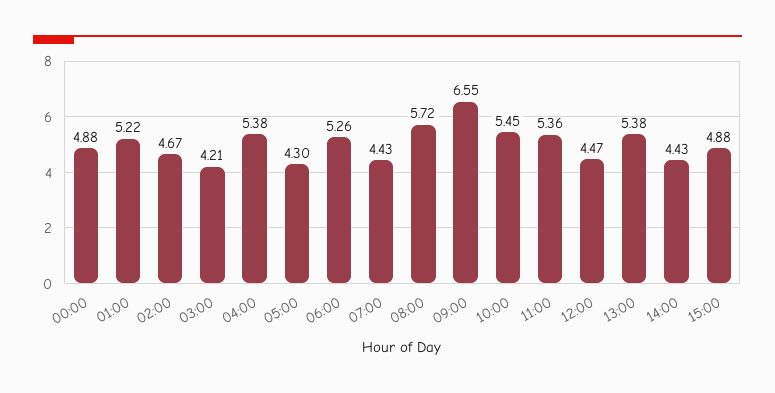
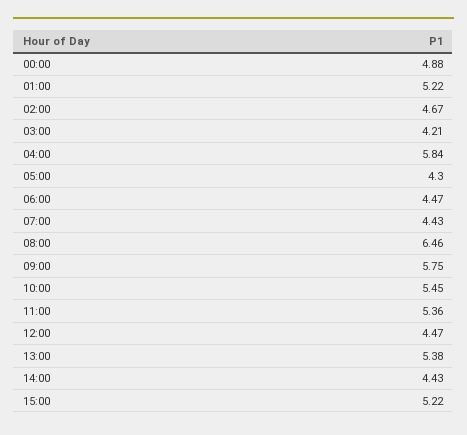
04:00: 5.38 -> 5.84
06:00: 5.26 -> 4.47
08:00: 5.72 -> 6.46
09:00: 6.55 -> 5.75
15:00: 4.88 -> 5.22

